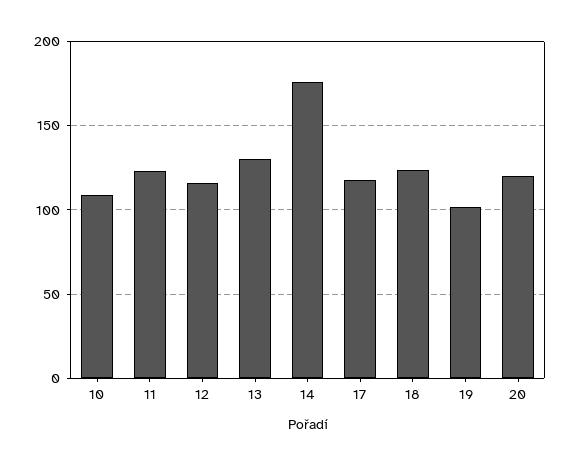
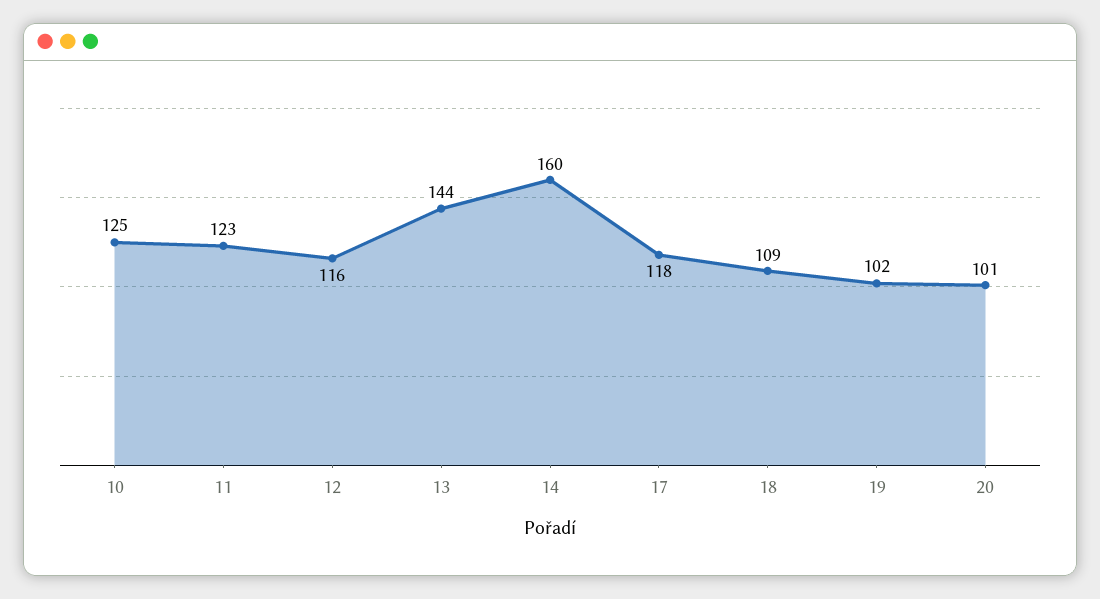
10: 110 -> 125
13: 130 -> 144
14: 175 -> 160
18: 125 -> 109
20: 120 -> 101

